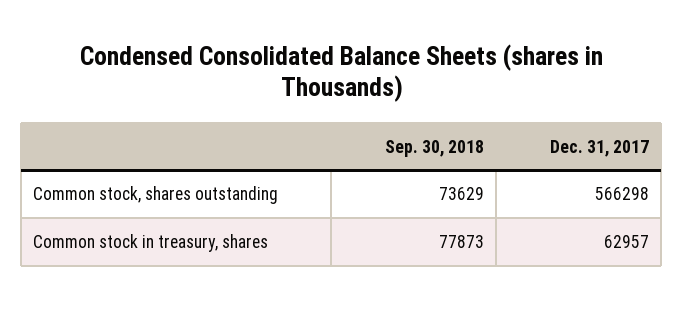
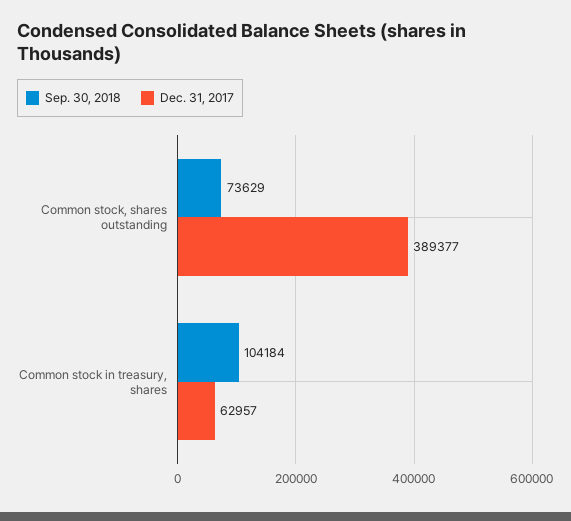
Dec. 31, 2017, Common stock, shares outstanding: 566298 -> 389377
Sep. 30, 2018, Common stock in treasury, shares: 77873 -> 104184

